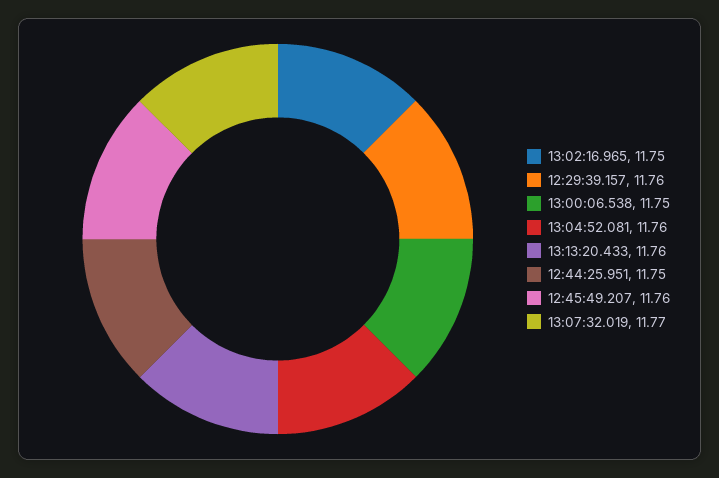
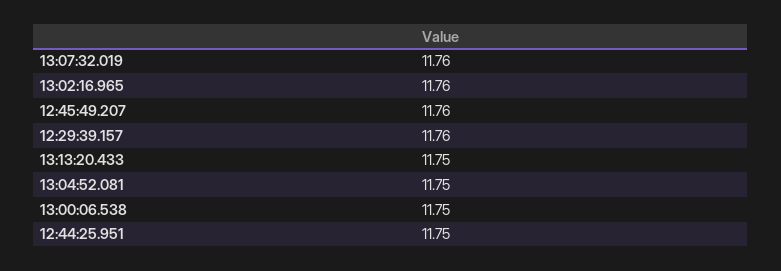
13:02:16.965: 11.75 -> 11.76
13:04:52.081: 11.76 -> 11.75
13:13:20.433: 11.76 -> 11.75
13:07:32.019: 11.77 -> 11.76

